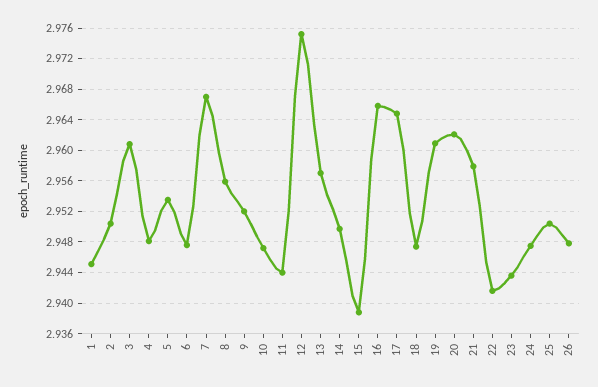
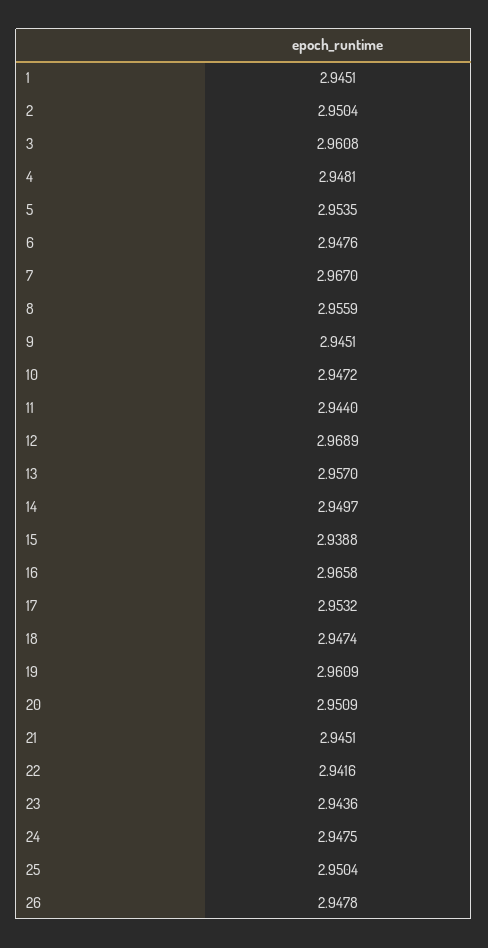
9: 2.952 -> 2.9451
12: 2.975 -> 2.9689
17: 2.965 -> 2.9532
20: 2.962 -> 2.9509
21: 2.958 -> 2.9451

